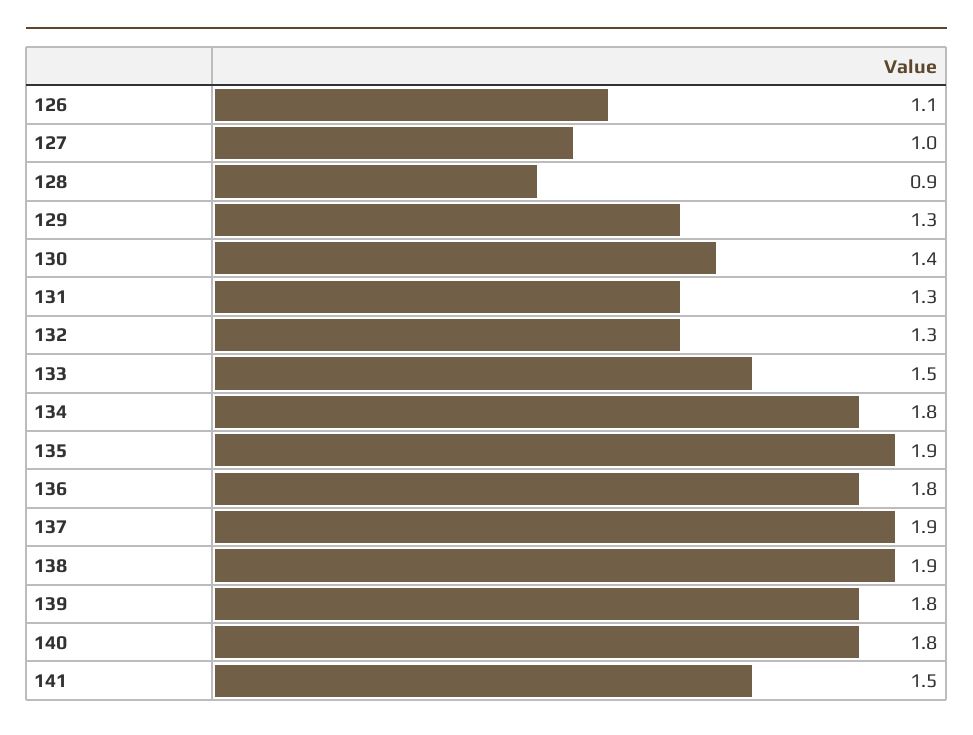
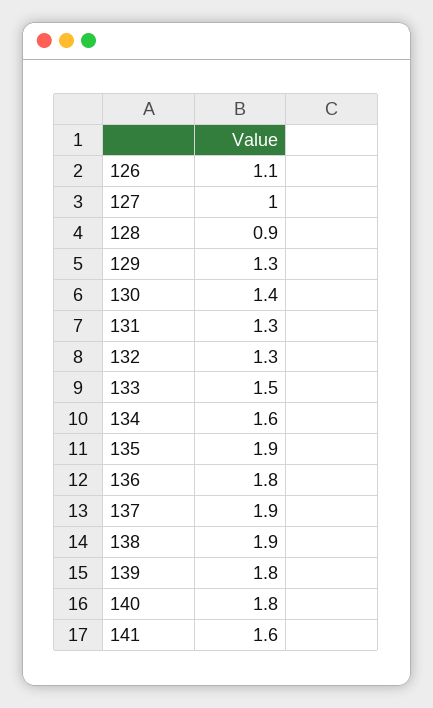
134: 1.8 -> 1.6
141: 1.5 -> 1.6

